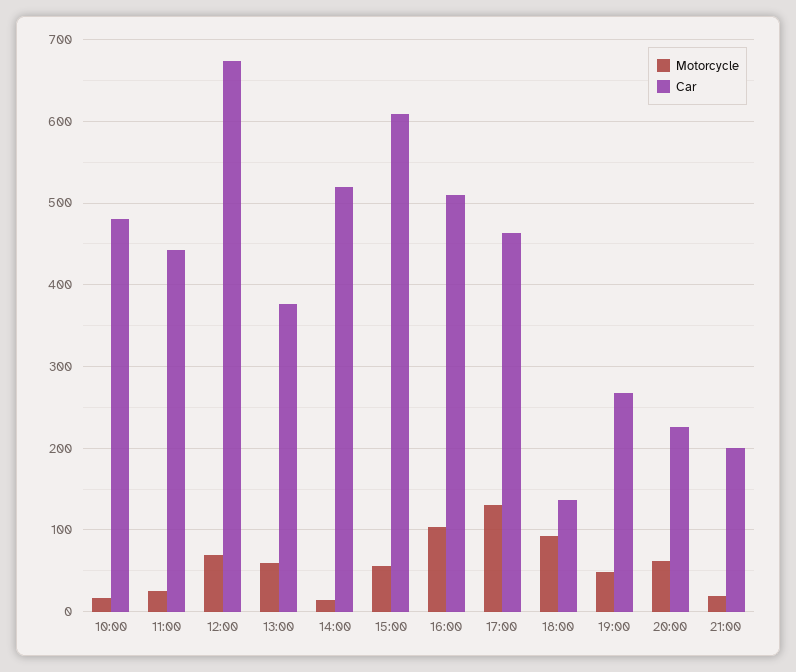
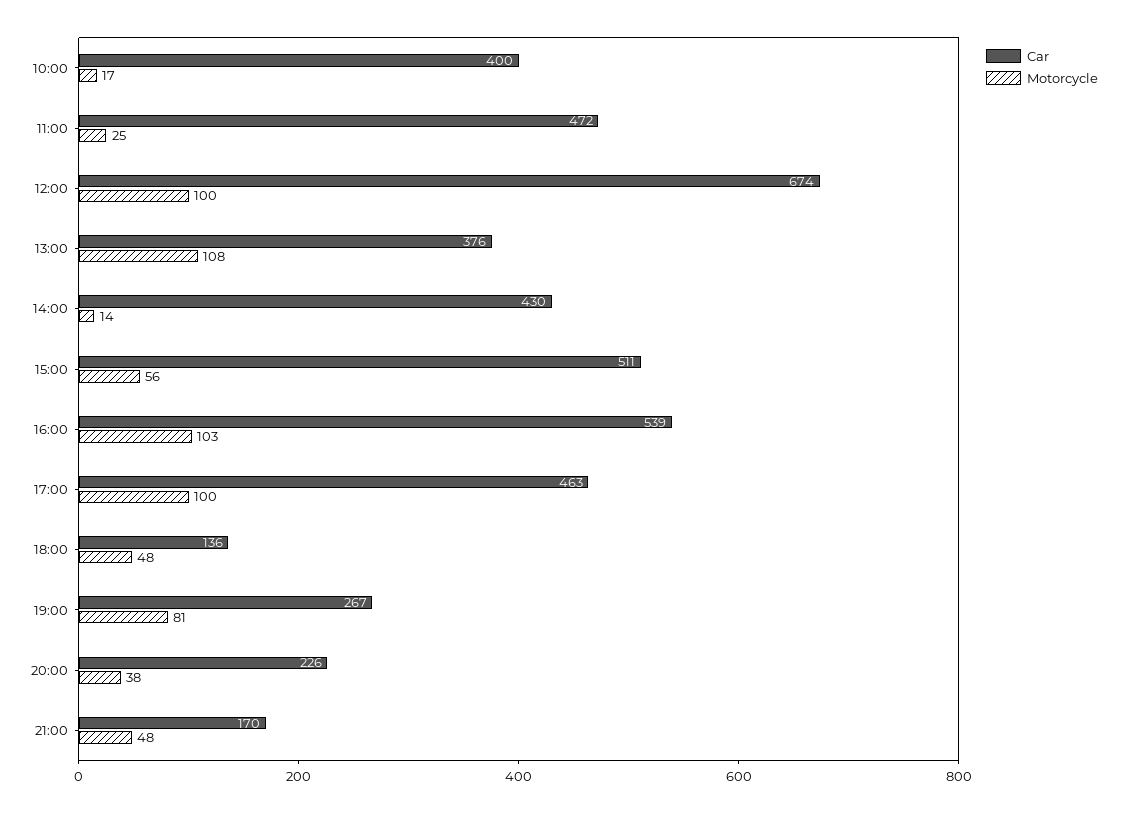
Car, 10:00: 480 -> 400
Car, 11:00: 440 -> 472
Motorcycle, 12:00: 70 -> 100
Motorcycle, 13:00: 60 -> 108
Car, 14:00: 520 -> 430
Car, 15:00: 610 -> 511
Car, 16:00: 510 -> 539
Motorcycle, 17:00: 130 -> 100
Motorcycle, 18:00: 90 -> 48
Motorcycle, 19:00: 50 -> 81
Motorcycle, 20:00: 60 -> 38
Motorcycle, 21:00: 20 -> 48
Car, 21:00: 200 -> 170

